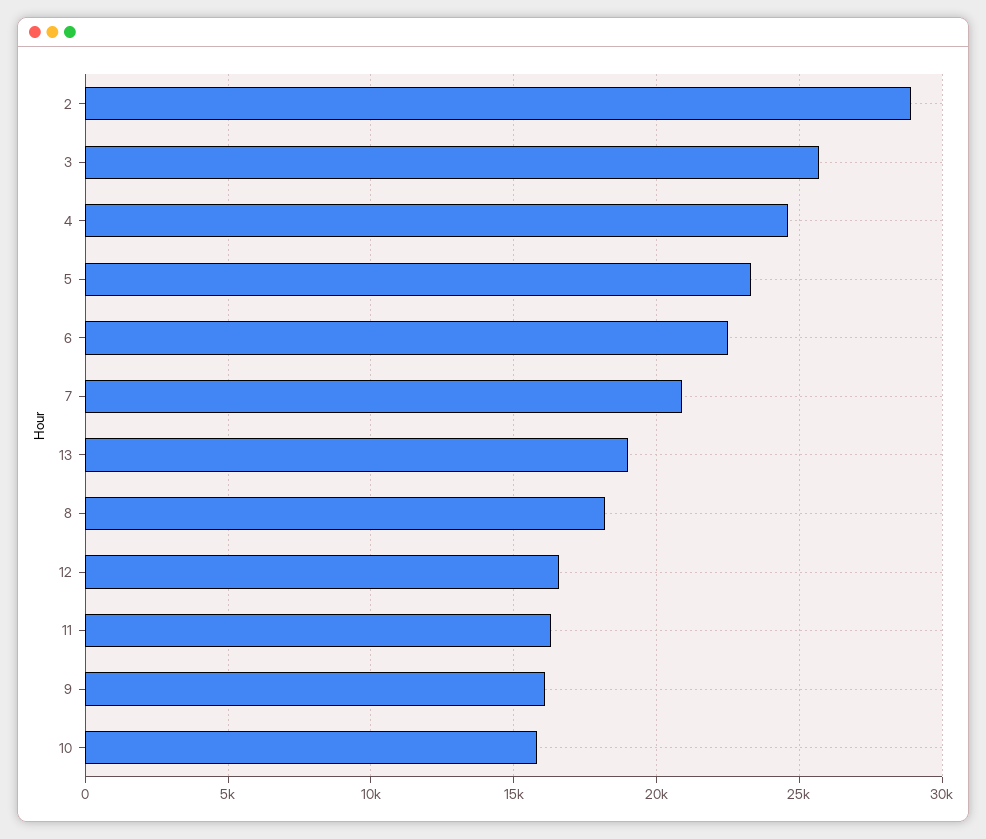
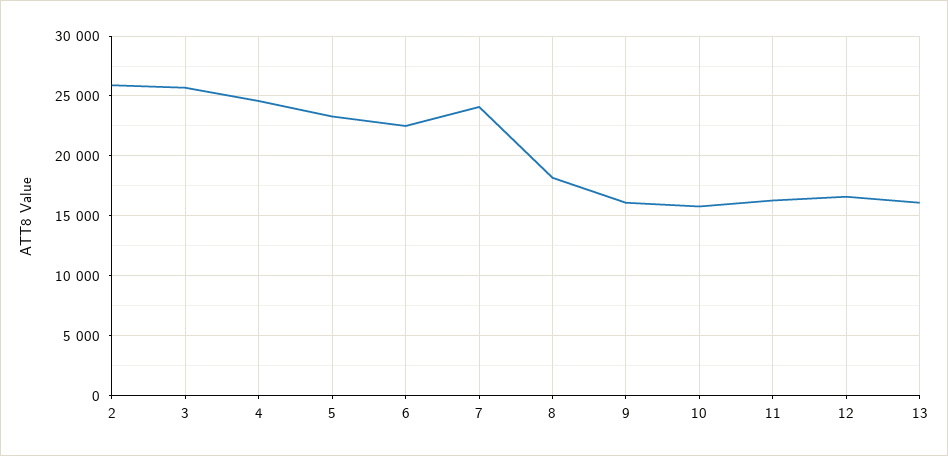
2: 29000 -> 26000
7: 21000 -> 24000
13: 19000 -> 16000

